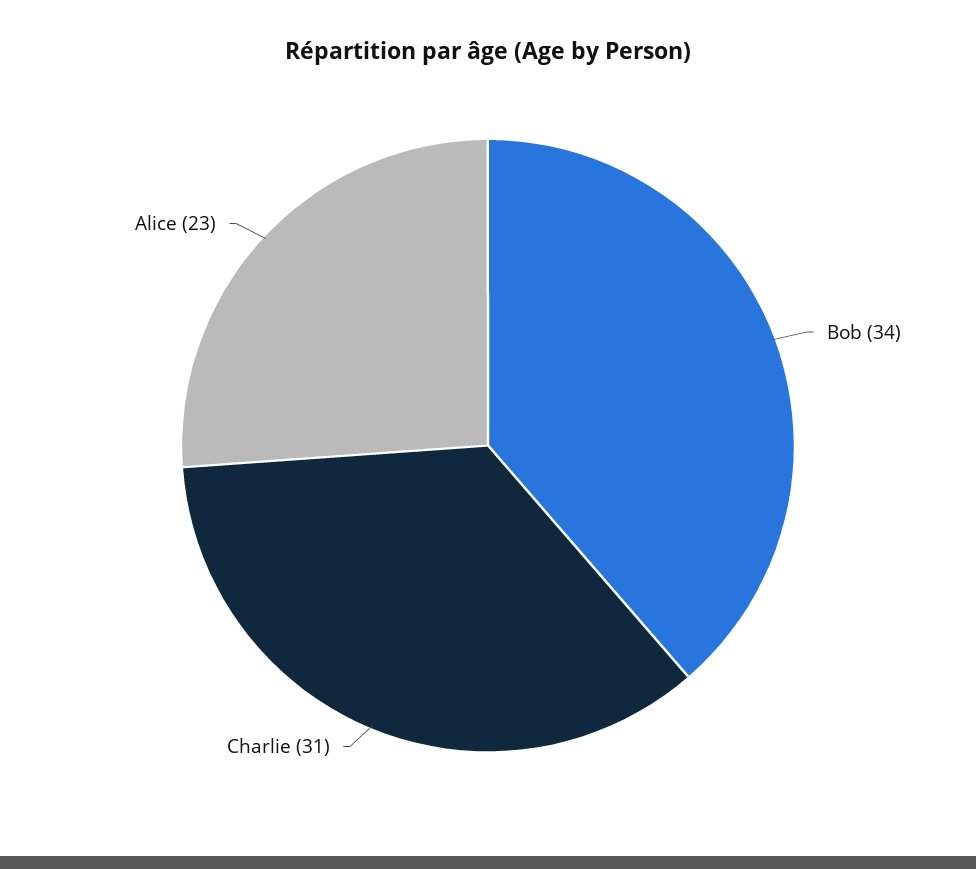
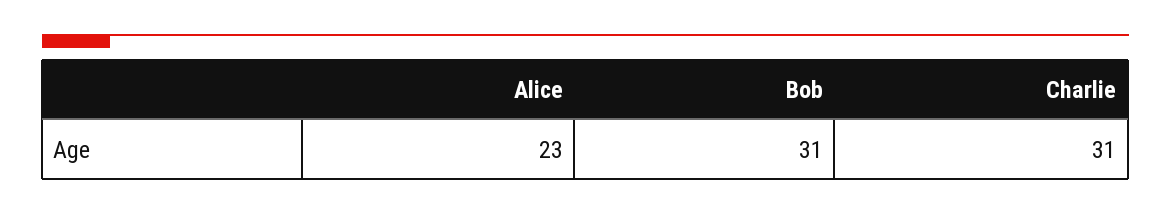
Bob: 34 -> 31

